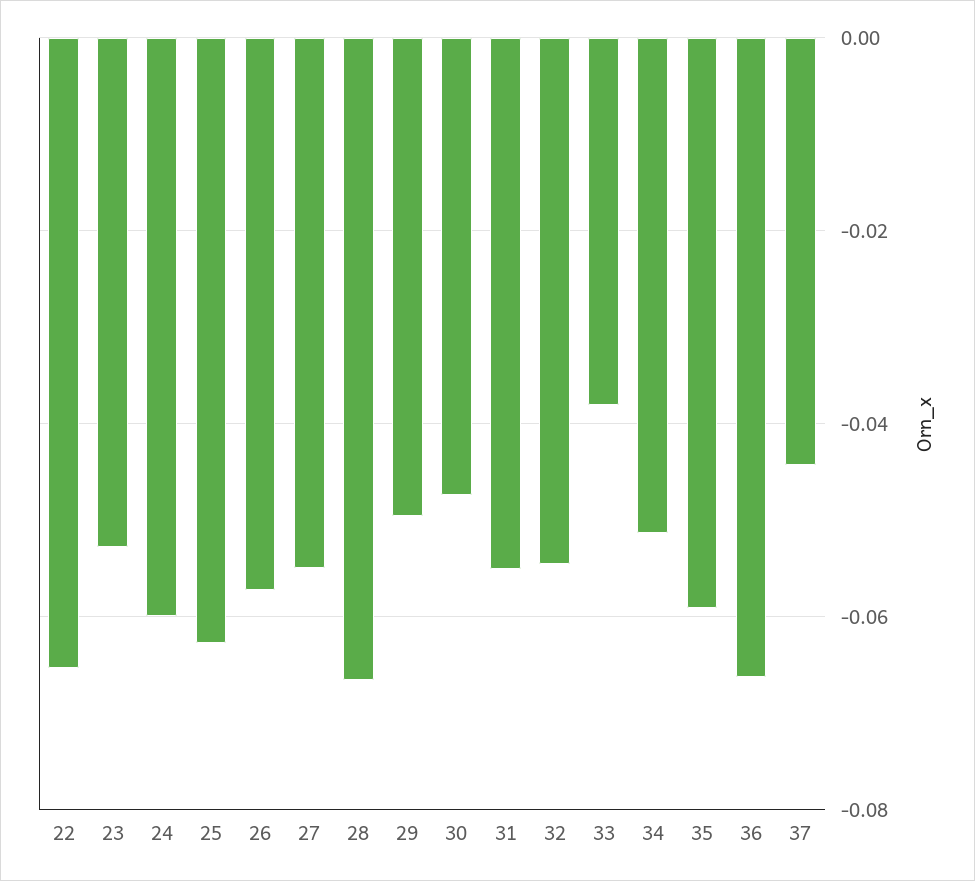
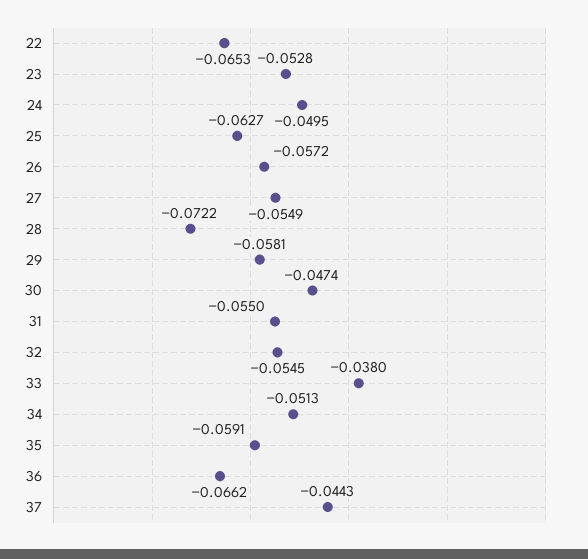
24: -0.06 -> -0.0495
28: -0.066 -> -0.0722
29: -0.05 -> -0.0581

